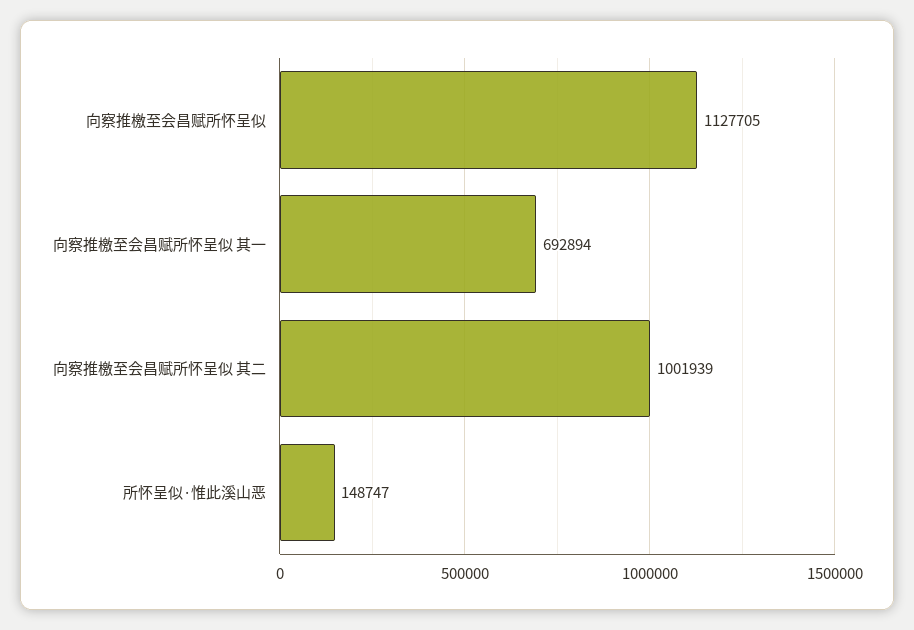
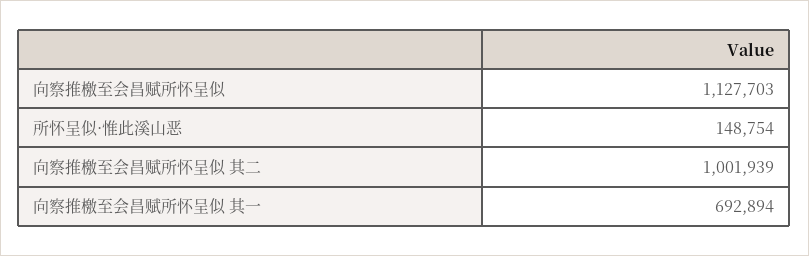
向察推檄至会昌赋所怀呈似: 1127705 -> 1127703
所怀呈似·惟此溪山恶: 148747 -> 148754

